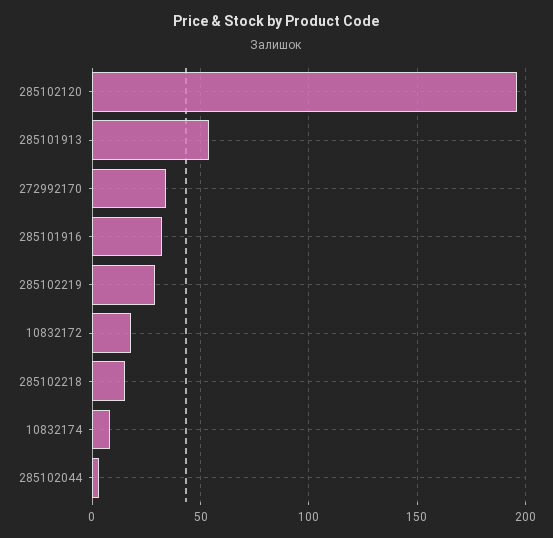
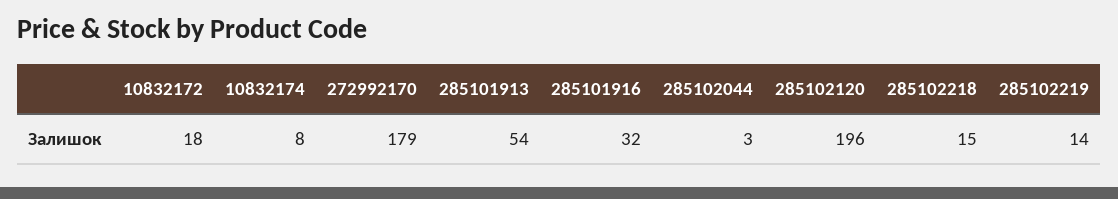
272992170: 35 -> 179
285102219: 30 -> 14

